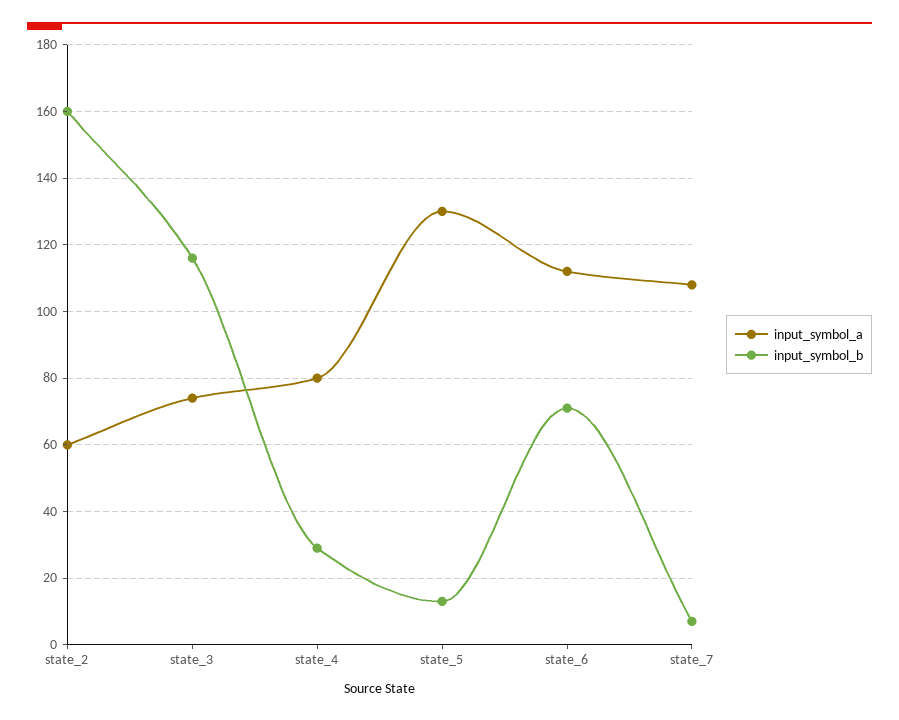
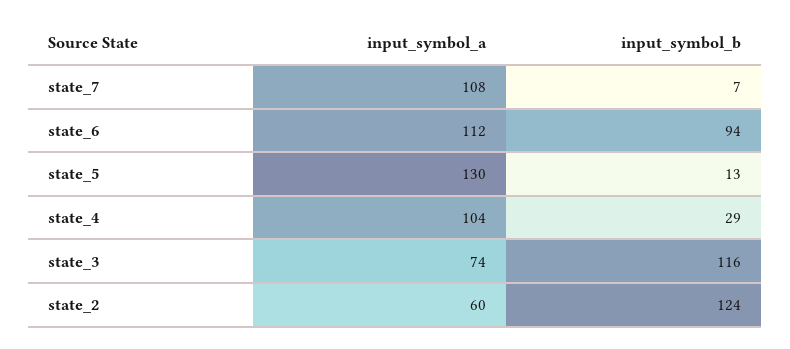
input_symbol_b, state_2: 160 -> 124
input_symbol_a, state_4: 80 -> 104
input_symbol_b, state_6: 70 -> 94

